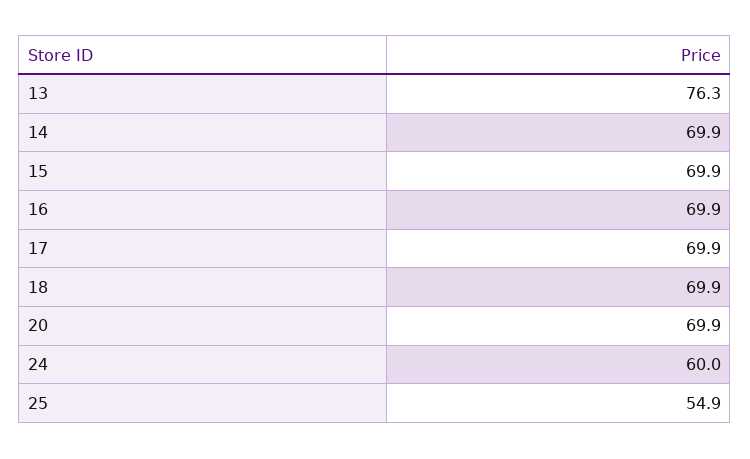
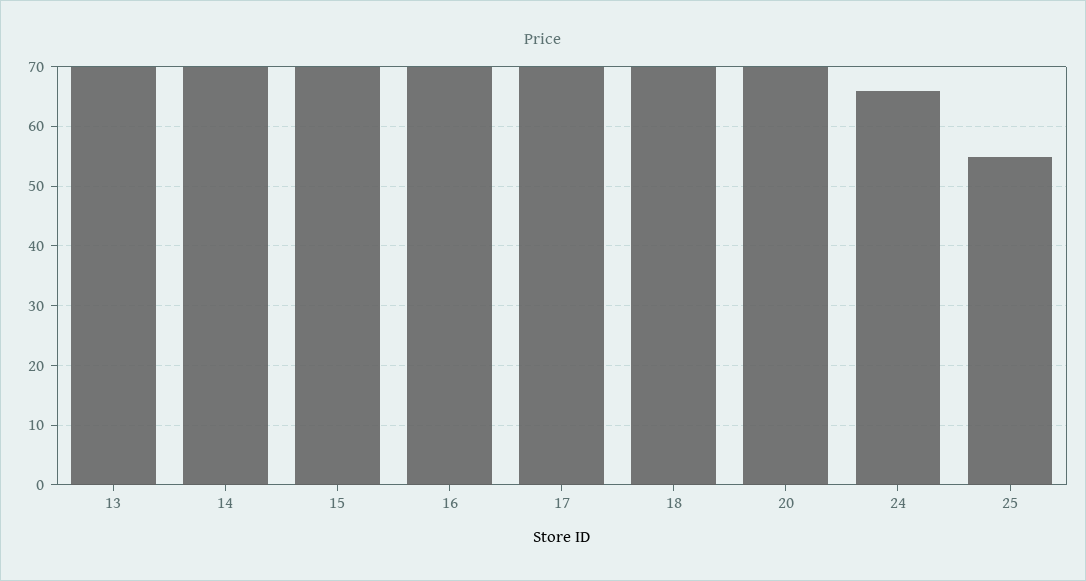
13: 76.3 -> 70
24: 60 -> 66

